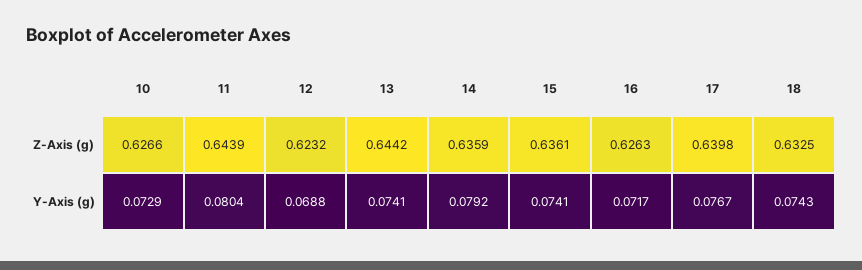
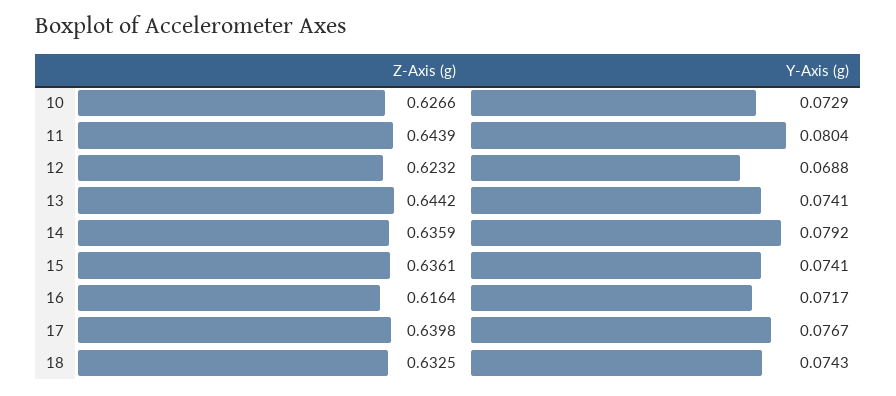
16, Z-Axis (g): 0.6263 -> 0.6164

